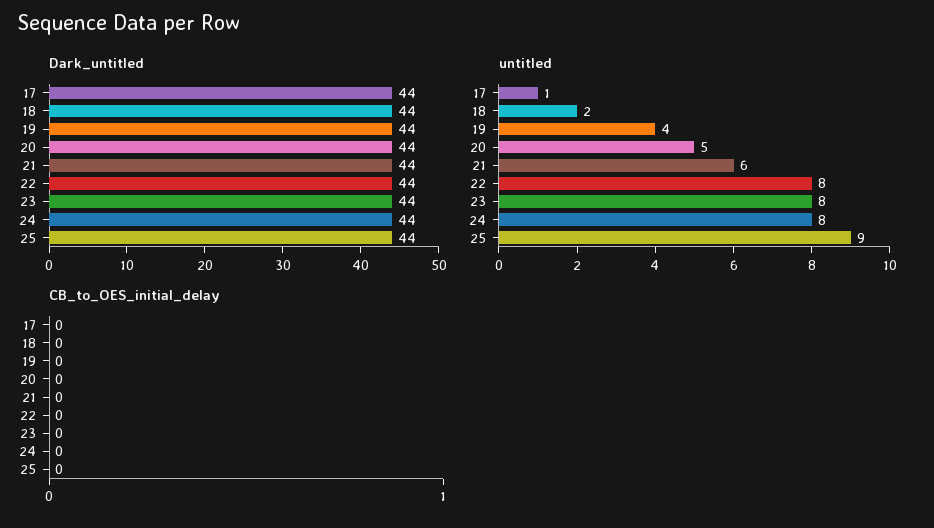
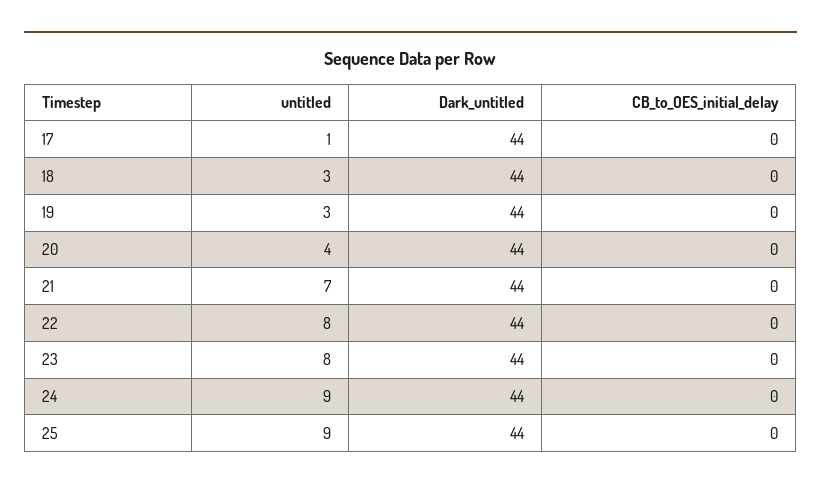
untitled, 18: 2 -> 3
untitled, 19: 4 -> 3
untitled, 20: 5 -> 4
untitled, 21: 6 -> 7
untitled, 24: 8 -> 9

